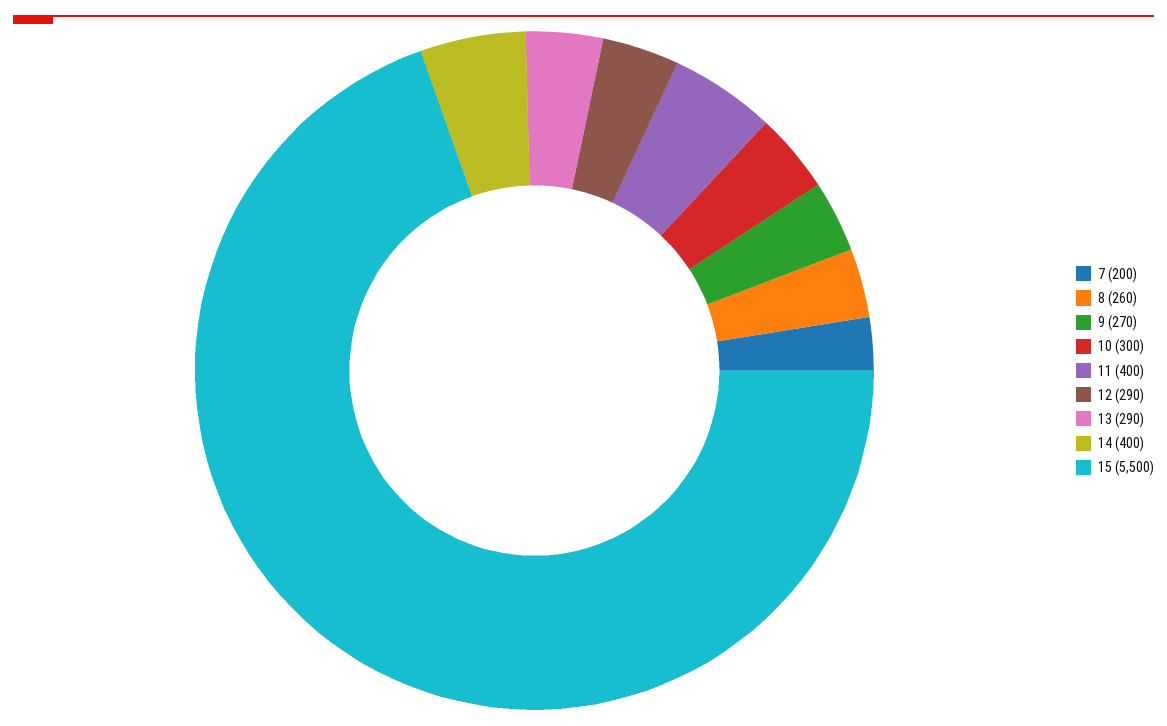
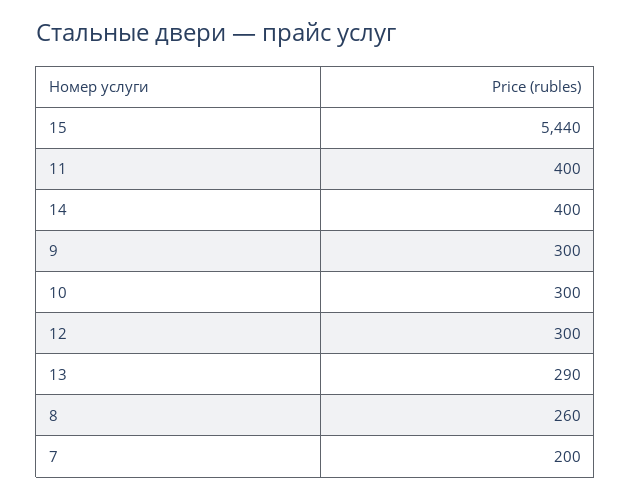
9: 270 -> 300
12: 290 -> 300
15: 5500 -> 5440

